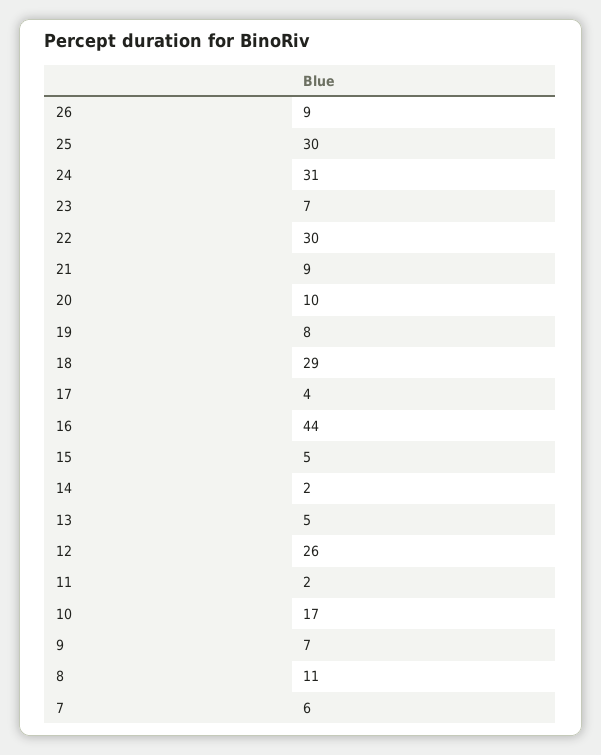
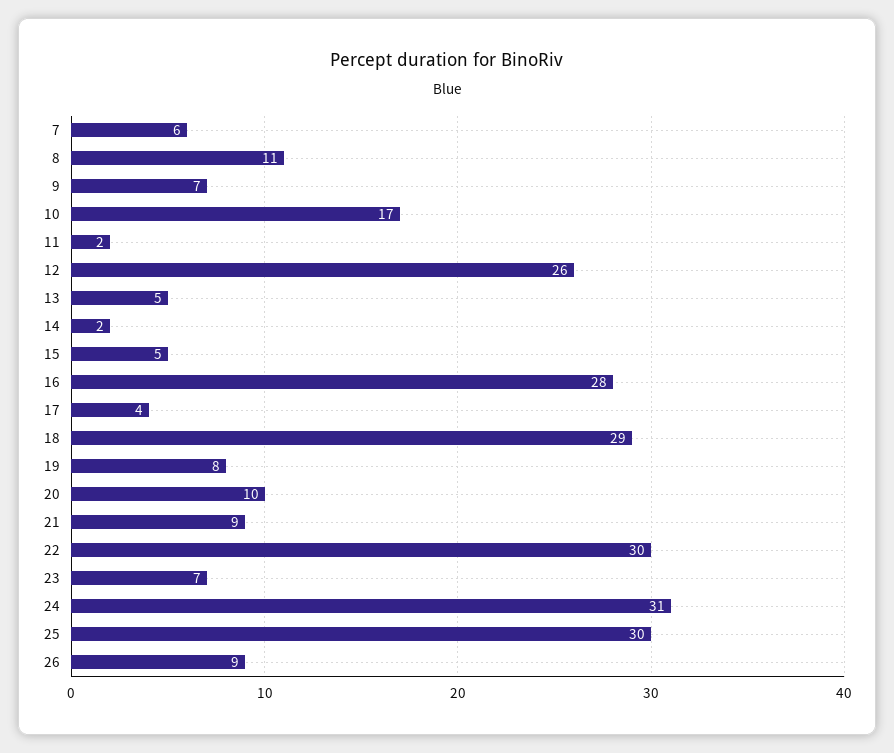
16: 44 -> 28

